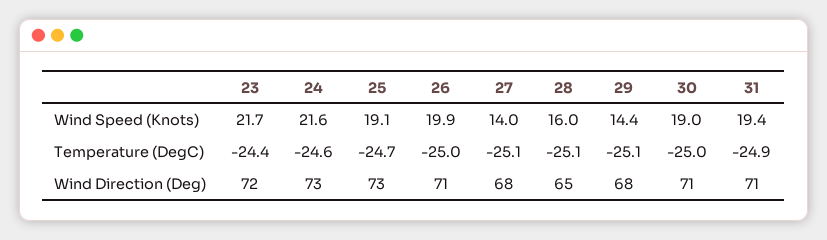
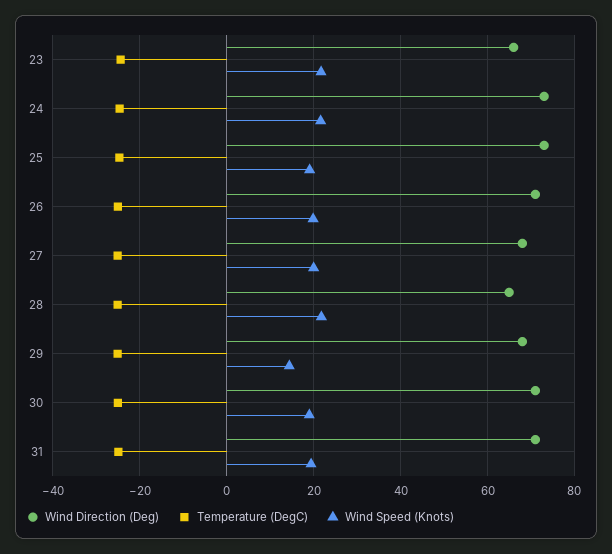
Wind Speed (Knots), 27: 14 -> 20
Wind Speed (Knots), 28: 16 -> 22
Wind Direction (Deg), 23: 72 -> 66

